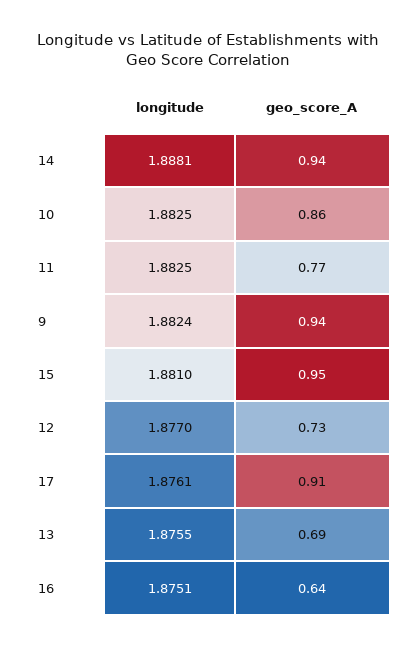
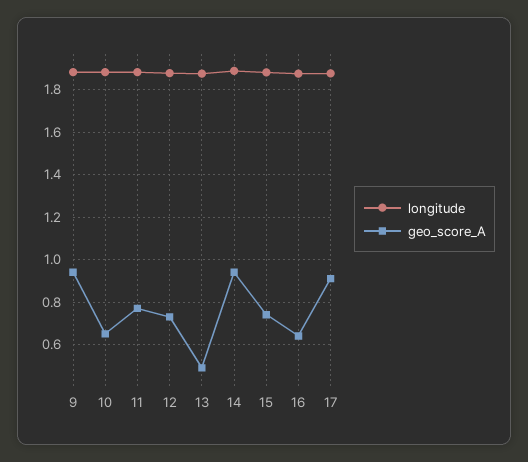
geo_score_A, 10: 0.86 -> 0.65
geo_score_A, 15: 0.95 -> 0.75
geo_score_A, 13: 0.69 -> 0.5

